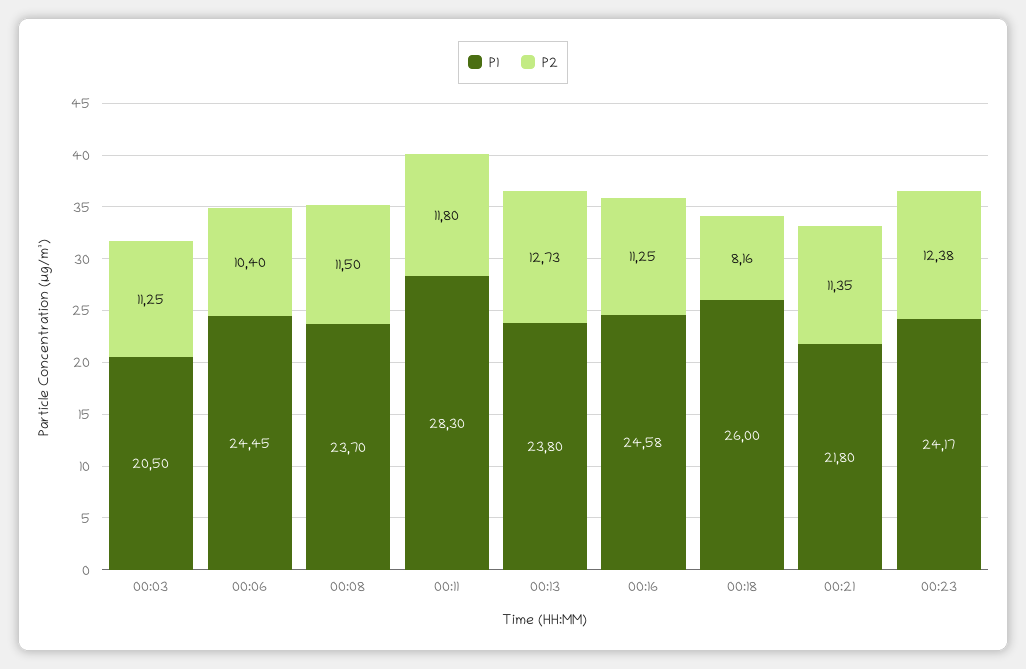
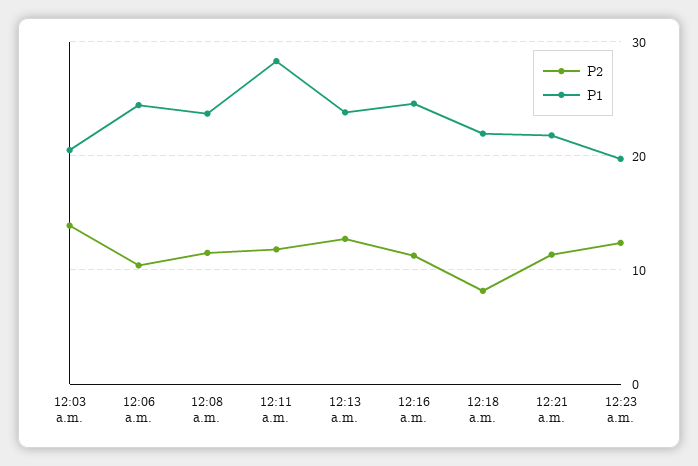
P2, 00:03: 11.25 -> 14
P1, 00:18: 26 -> 22
P1, 00:23: 24.17 -> 20

